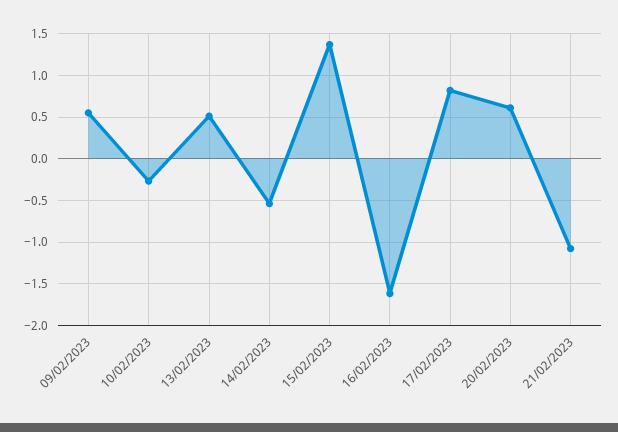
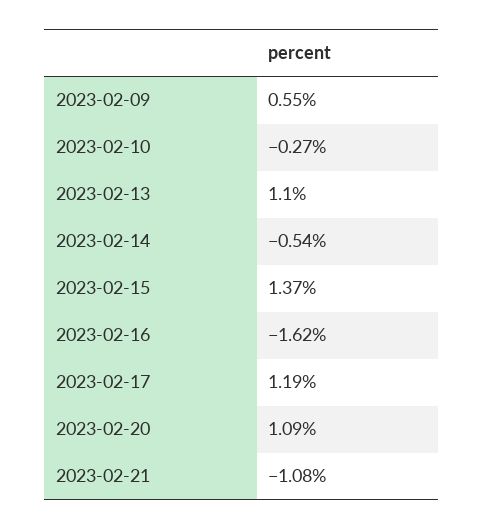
13/02/2023: 0.5 -> 1.1
17/02/2023: 0.8 -> 1.19
20/02/2023: 0.6 -> 1.09

